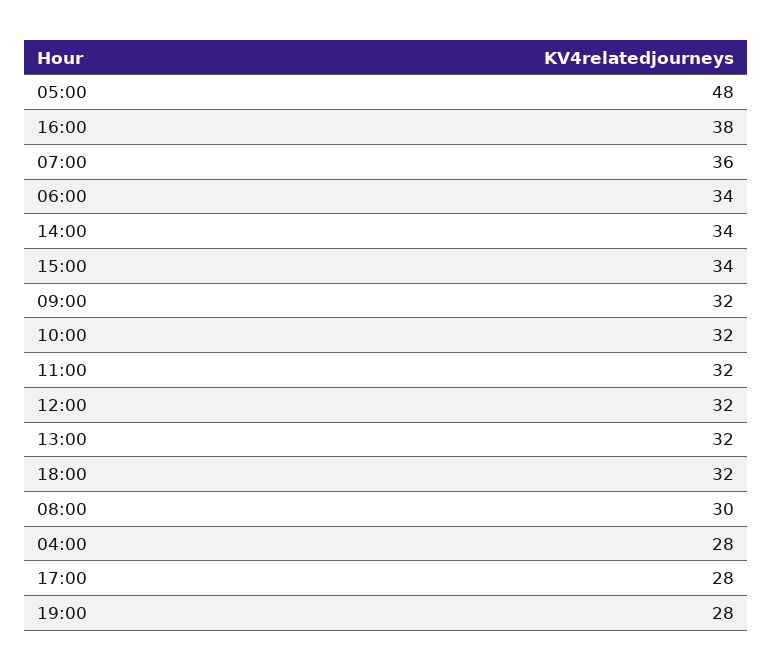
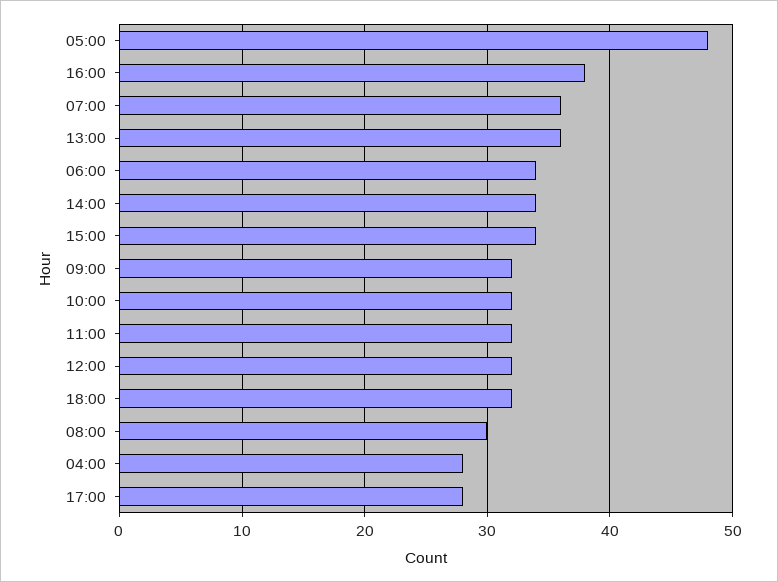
13:00: 32 -> 36
19:00: 28 -> none

